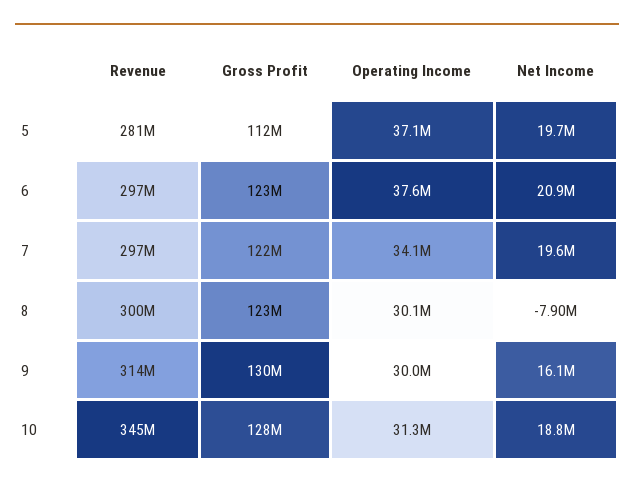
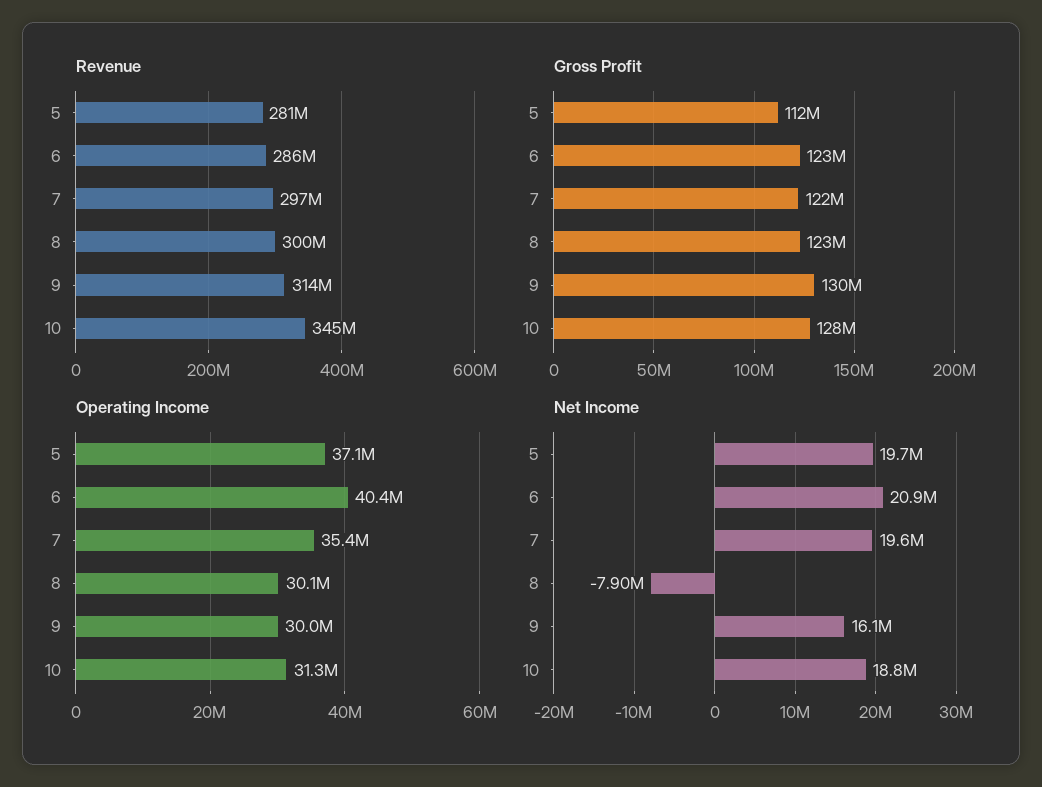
Revenue, 6: 297000000 -> 286000000
Operating Income, 6: 37600000 -> 40400000
Operating Income, 7: 34100000 -> 35400000

